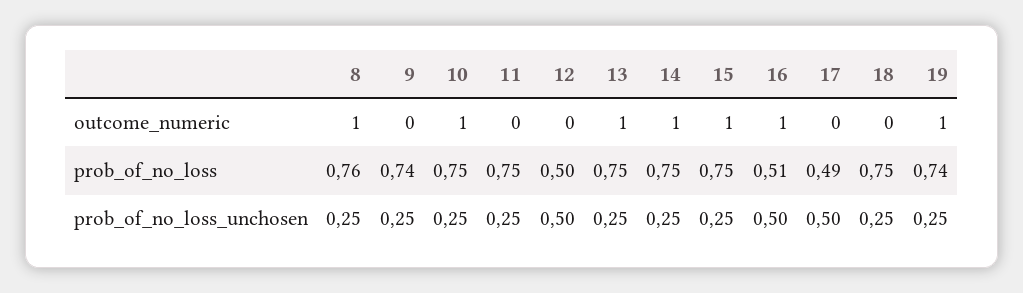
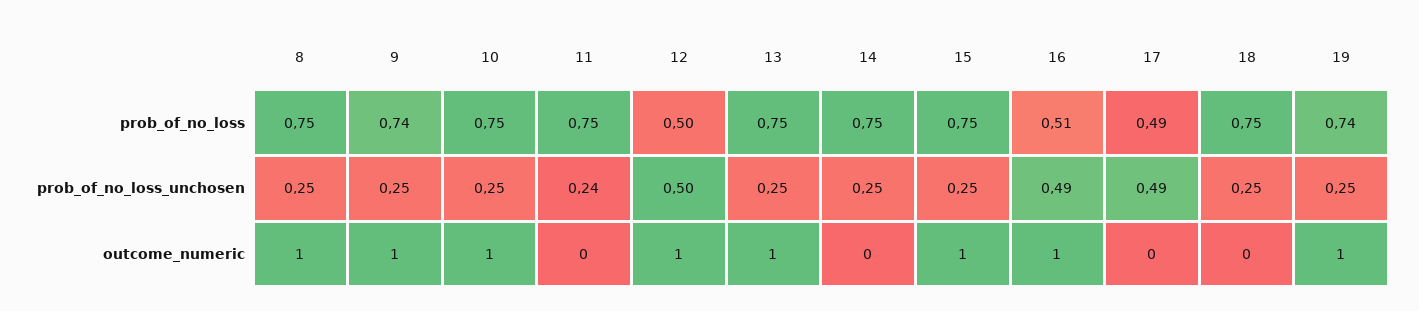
9, outcome_numeric: 0 -> 1
12, outcome_numeric: 0 -> 1
14, outcome_numeric: 1 -> 0
8, prob_of_no_loss: 0.76 -> 0.75
11, prob_of_no_loss_unchosen: 0.25 -> 0.24
16, prob_of_no_loss_unchosen: 0.5 -> 0.49
17, prob_of_no_loss_unchosen: 0.5 -> 0.49

